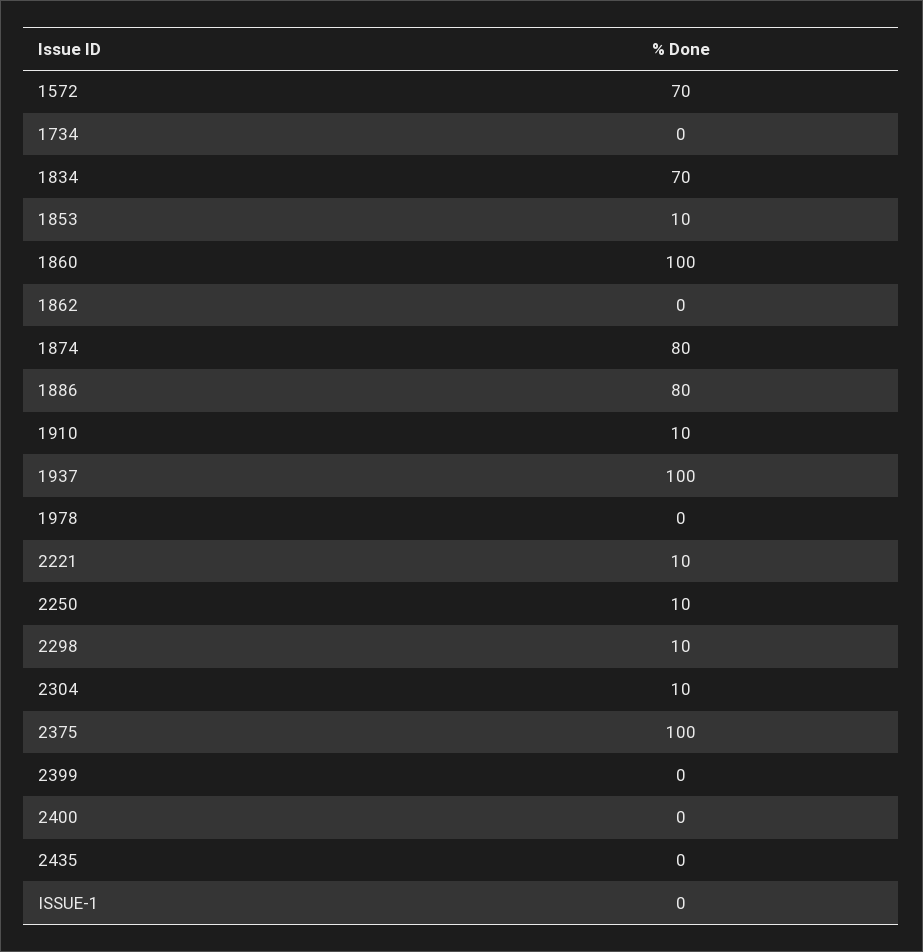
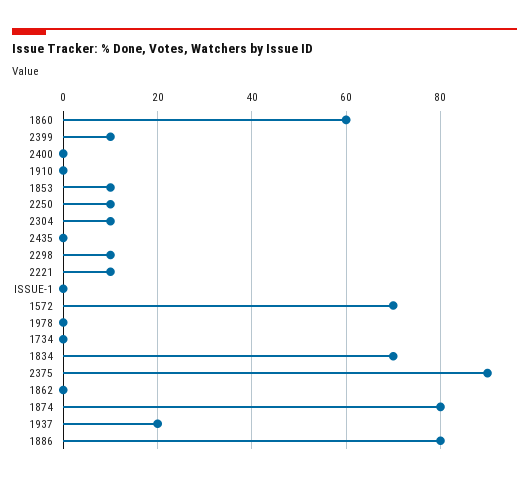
1860: 100 -> 60
1910: 10 -> 0
1937: 100 -> 20
2375: 100 -> 90
2399: 0 -> 10

